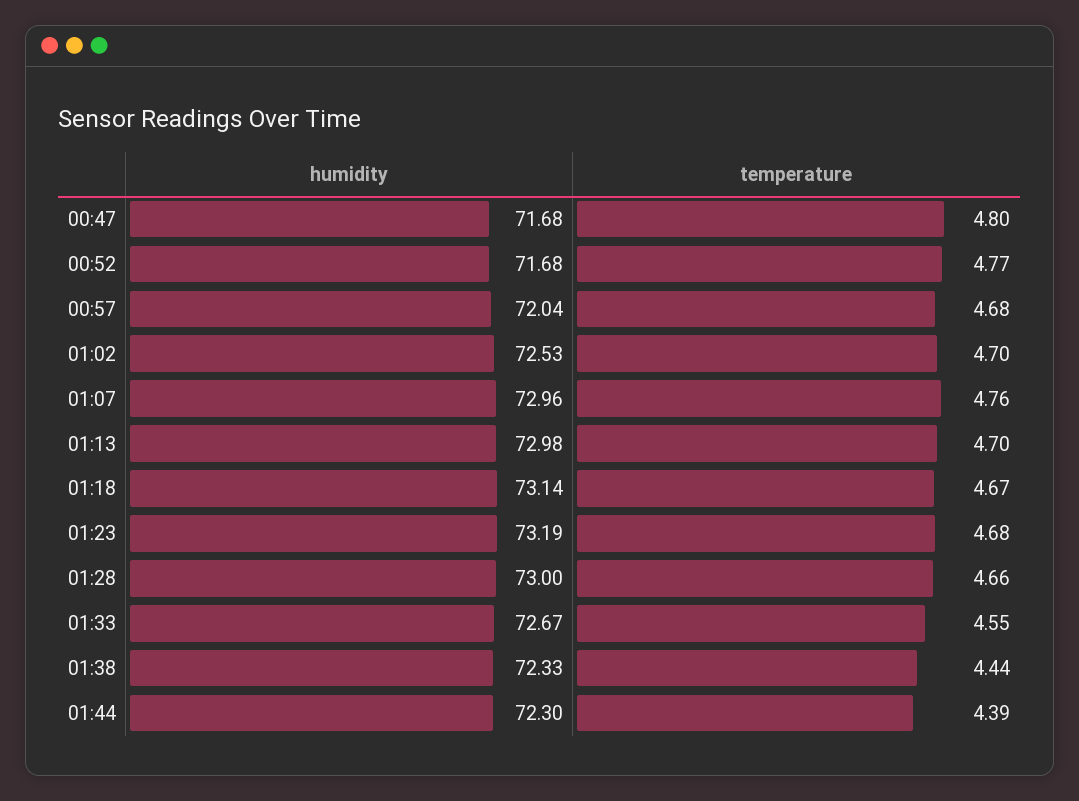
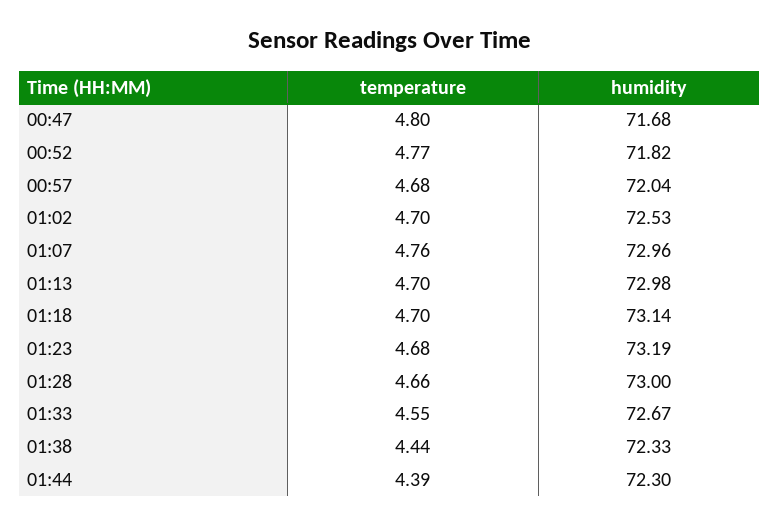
humidity, 00:52: 71.68 -> 71.82
temperature, 01:18: 4.67 -> 4.7

